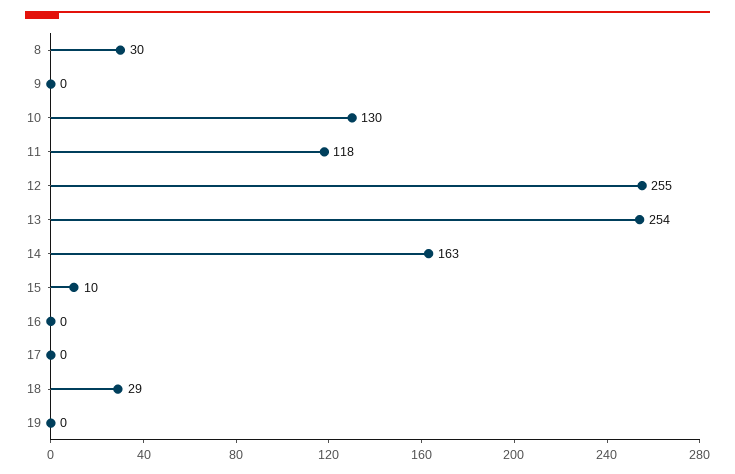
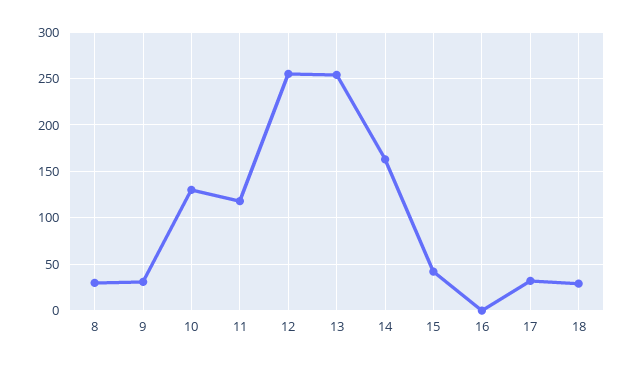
9: 0 -> 30
15: 10 -> 40
17: 0 -> 30
19: 0 -> none

